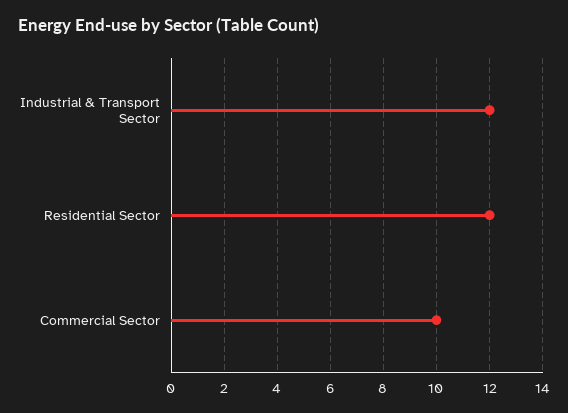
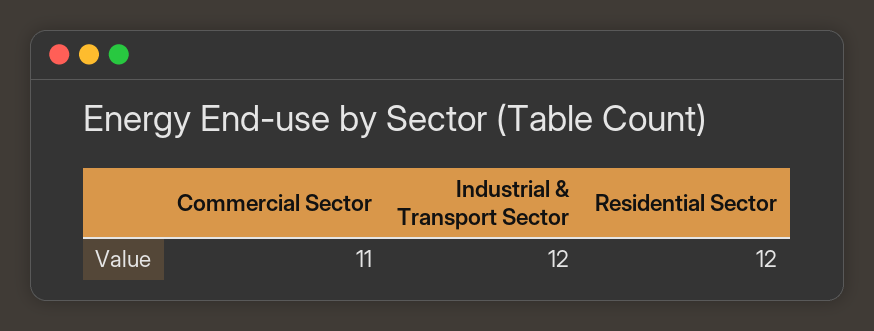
Commercial Sector: 10 -> 11

